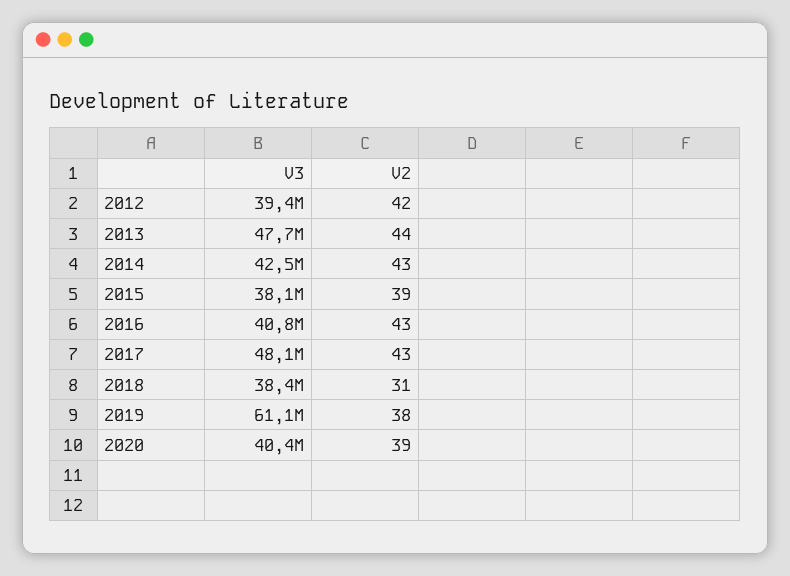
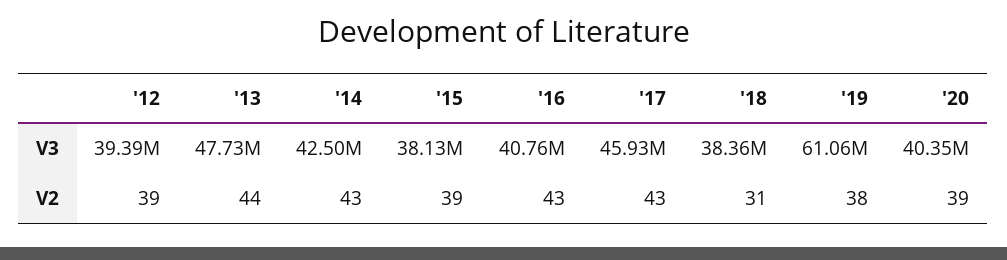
V2, 2012: 42 -> 39
V3, 2017: 48100000 -> 45930000

